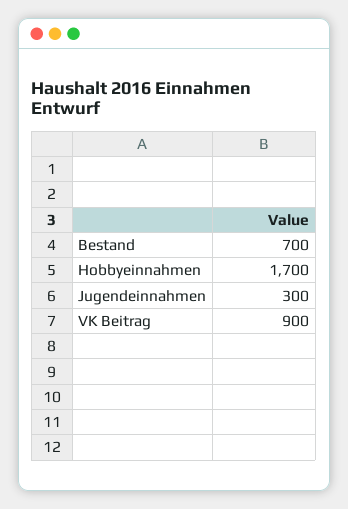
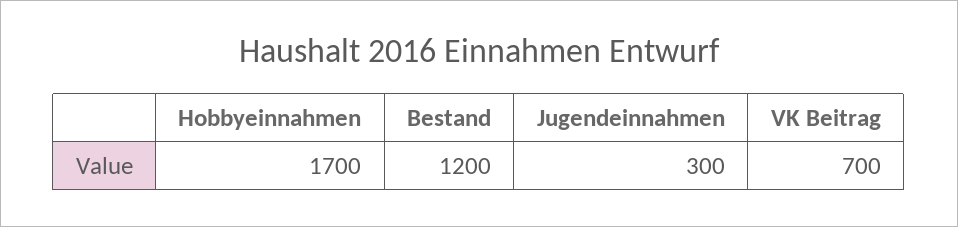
Bestand: 700 -> 1200
VK Beitrag: 900 -> 700

